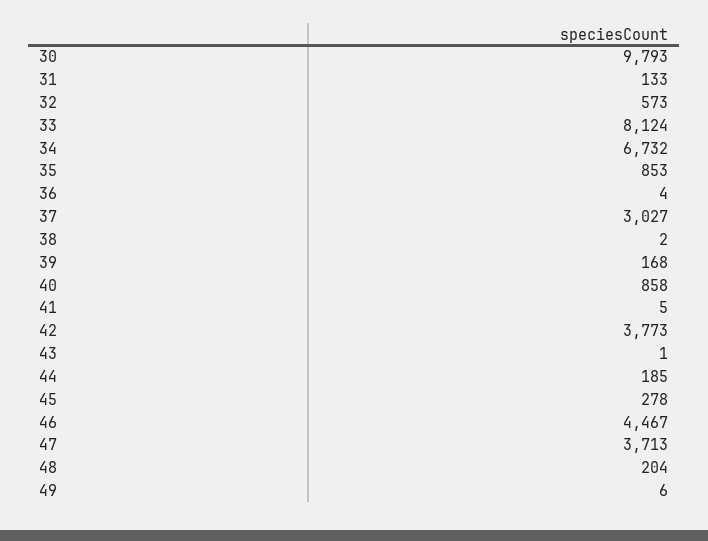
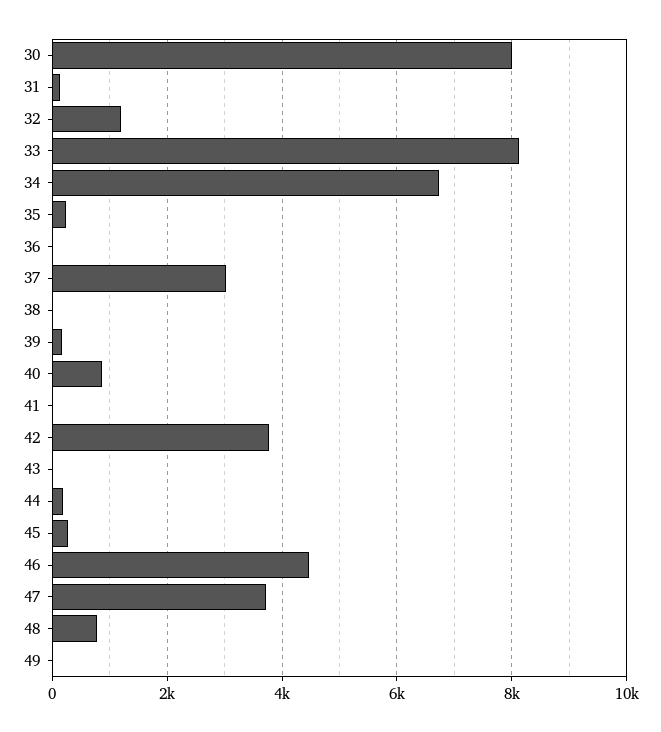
30: 9793 -> 8000
32: 573 -> 1200
35: 853 -> 200
48: 204 -> 800

